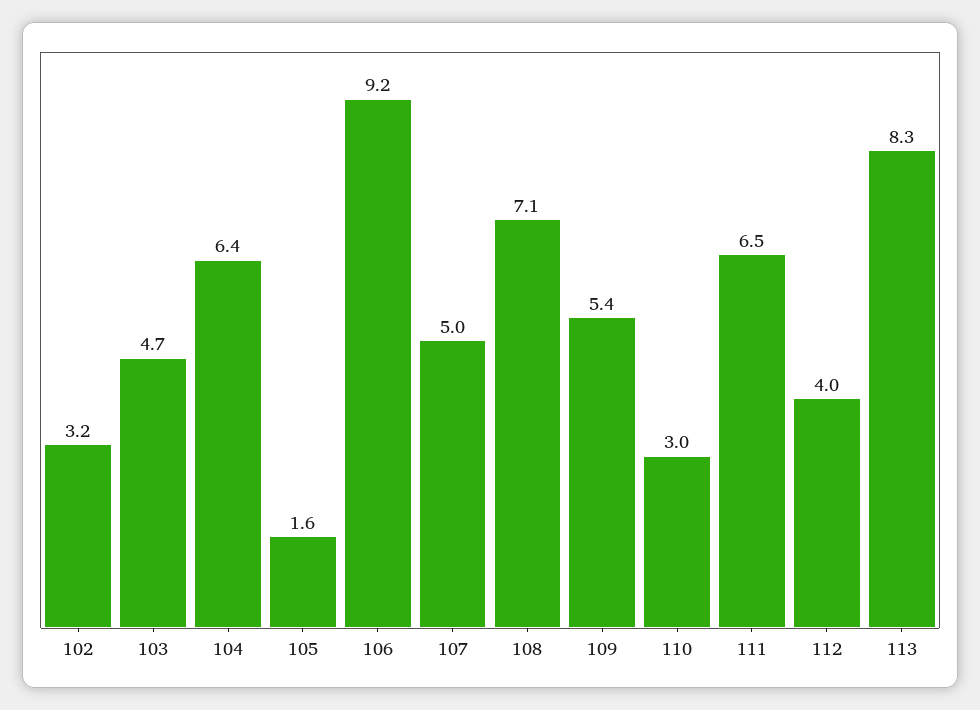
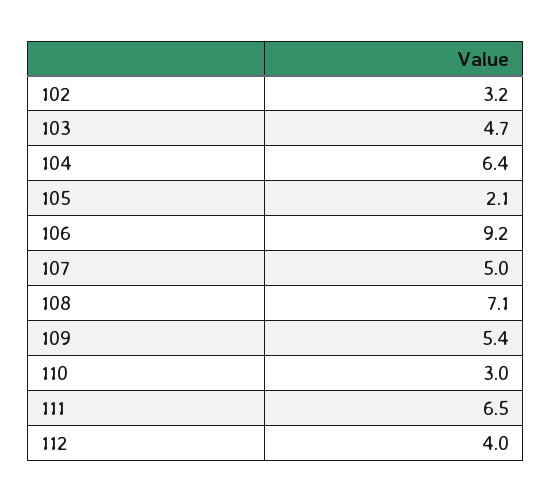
105: 1.6 -> 2.1
113: 8.3 -> none

